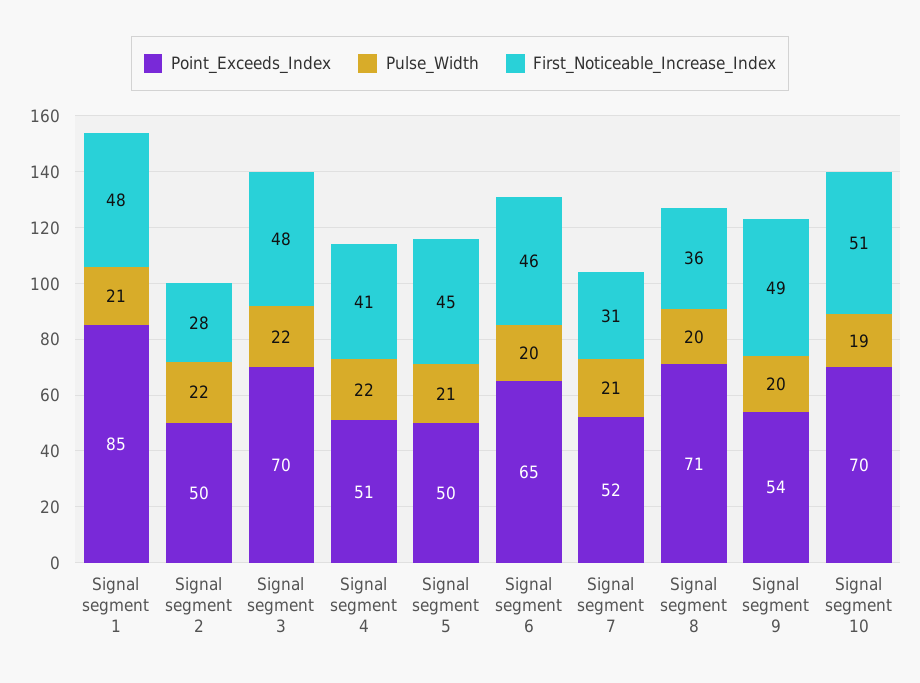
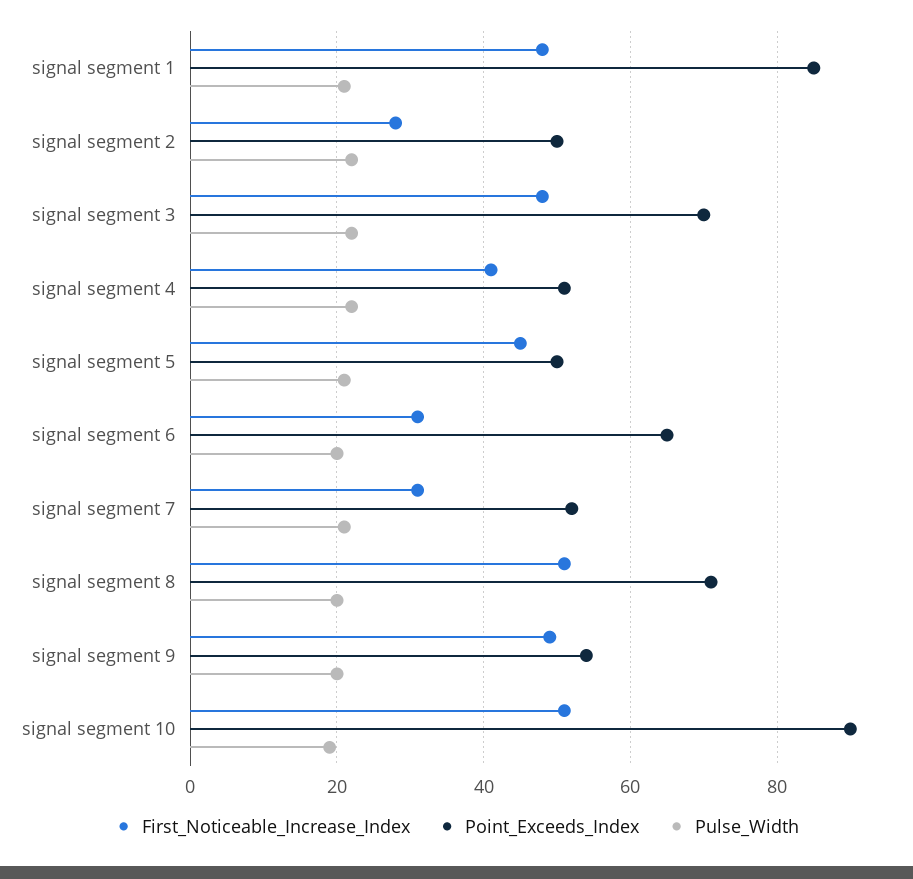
First_Noticeable_Increase_Index, Signal segment 6: 46 -> 30
First_Noticeable_Increase_Index, Signal segment 8: 36 -> 50
Point_Exceeds_Index, Signal segment 10: 70 -> 90

